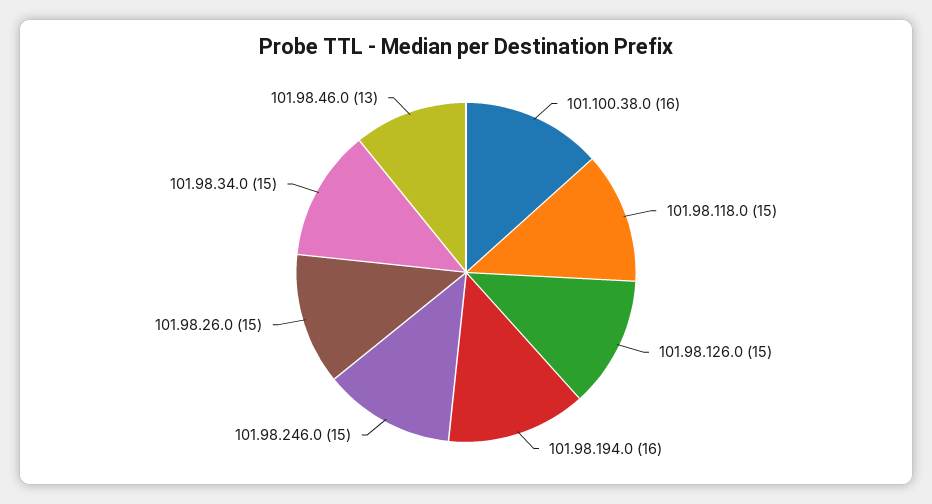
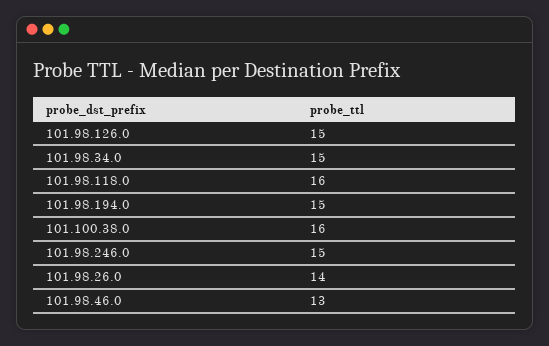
101.98.118.0: 15 -> 16
101.98.194.0: 16 -> 15
101.98.26.0: 15 -> 14

